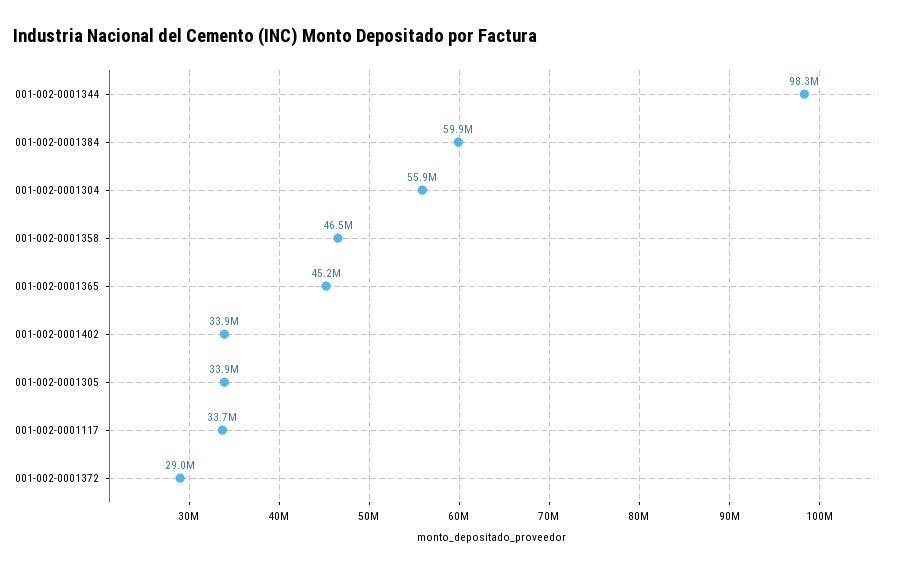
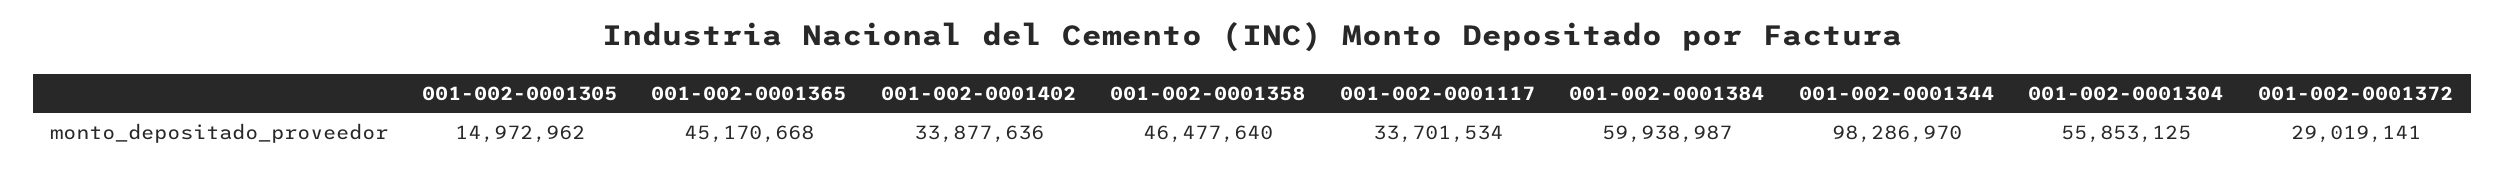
001-002-0001305: 33900000 -> 14972962

